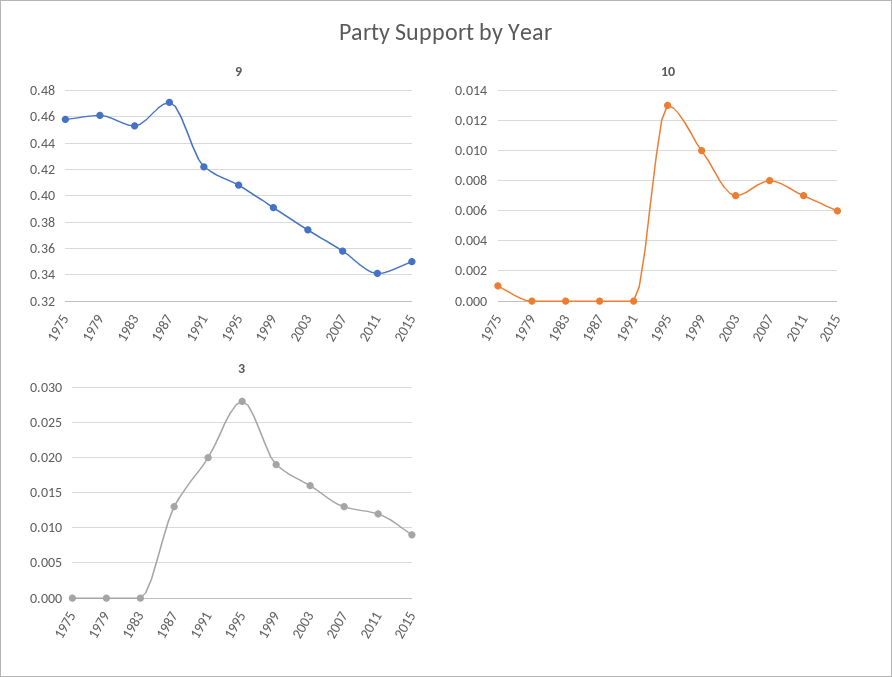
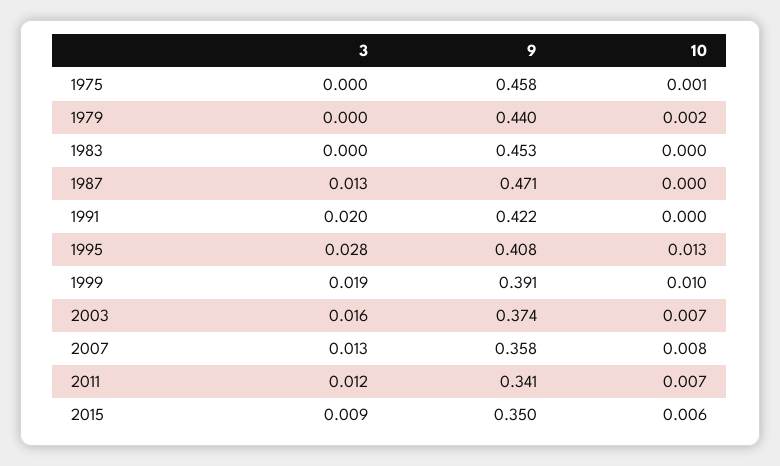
9, 1979: 0.46 -> 0.44
10, 1979: 0 -> 0.002

